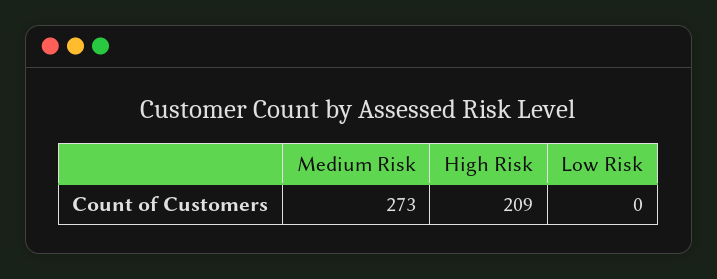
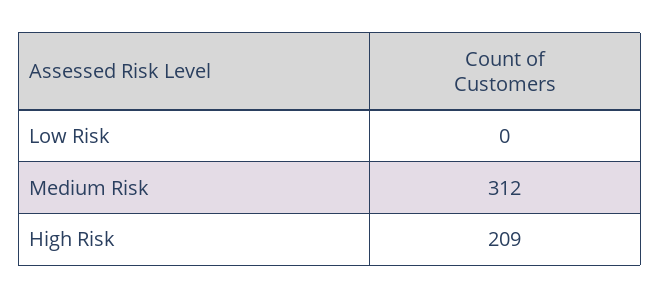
Medium Risk: 273 -> 312

